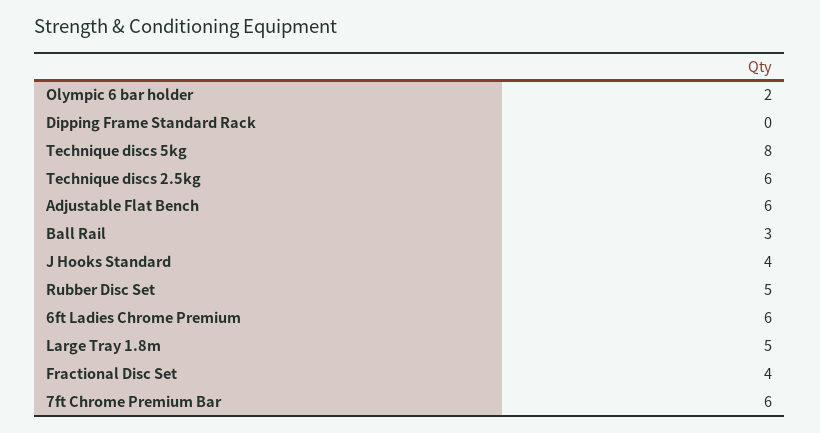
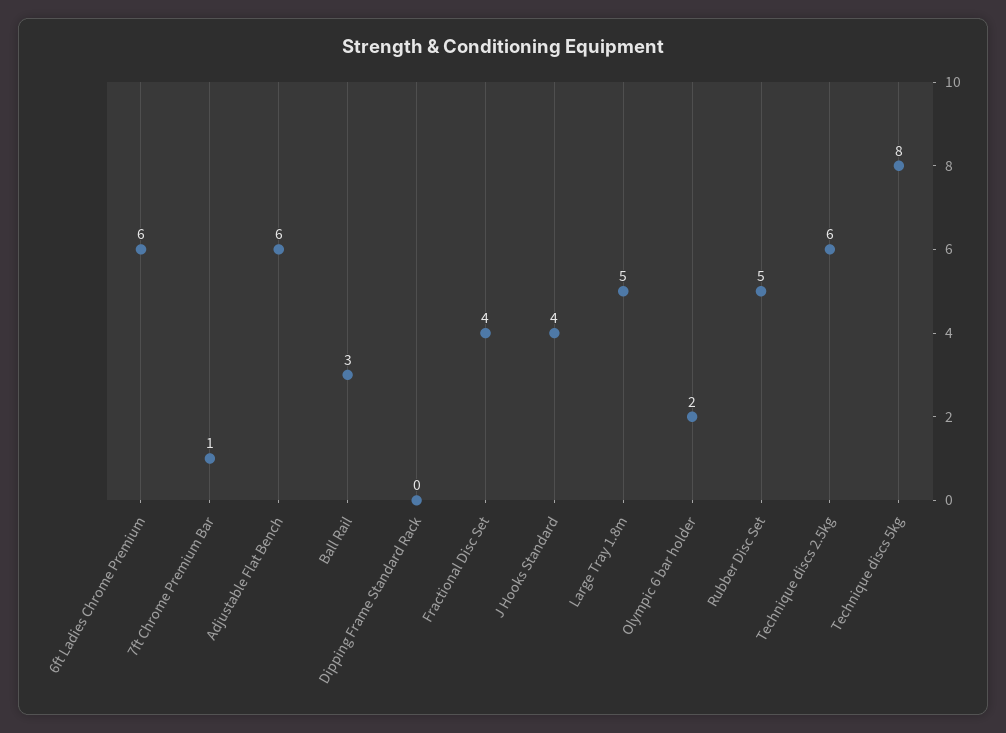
7ft Chrome Premium Bar: 6 -> 1

